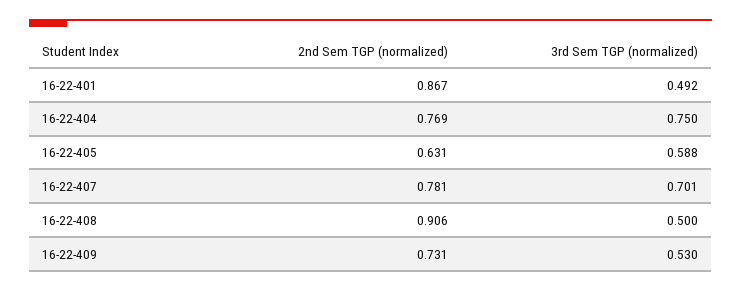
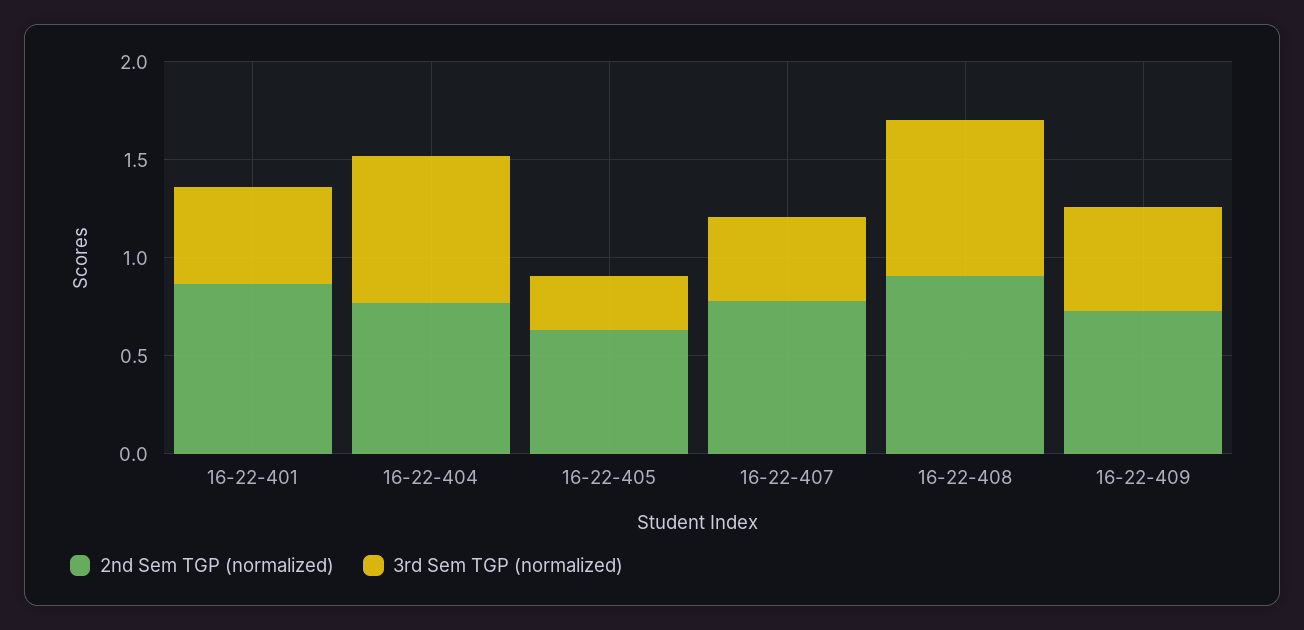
3rd Sem TGP (normalized), 16-22-405: 0.588 -> 0.3
3rd Sem TGP (normalized), 16-22-407: 0.701 -> 0.4
3rd Sem TGP (normalized), 16-22-408: 0.5 -> 0.8

